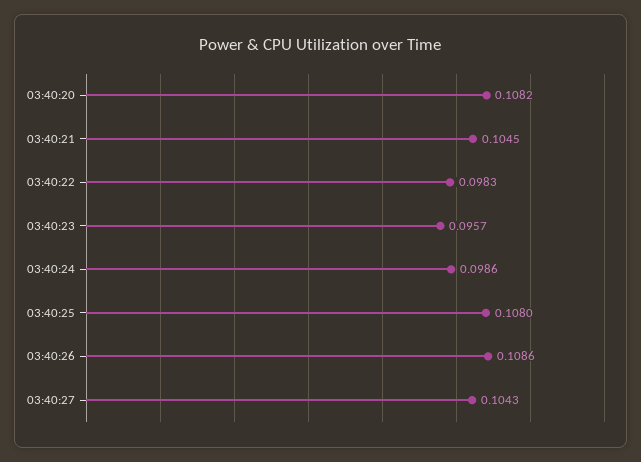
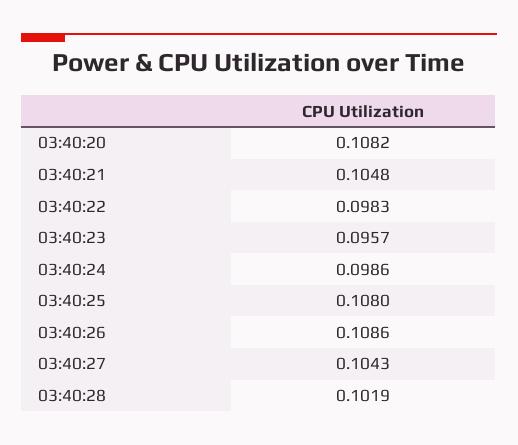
03:40:21: 0.1045 -> 0.1048
03:40:28: none -> 0.1019

